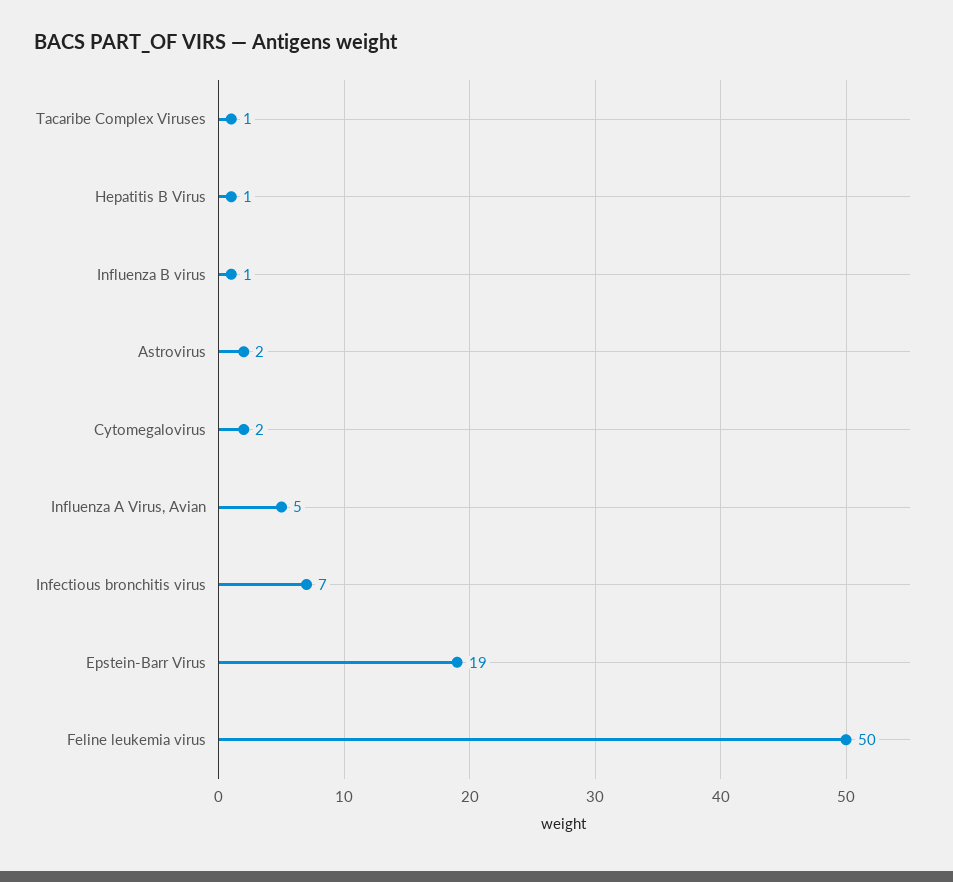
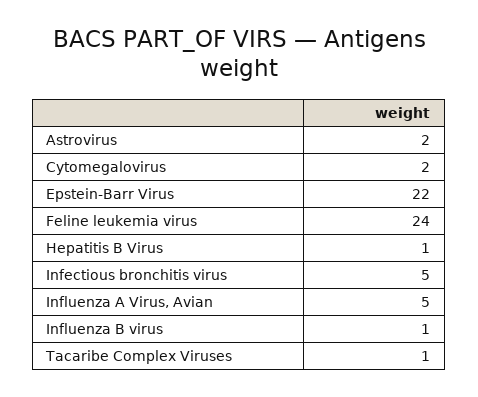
Infectious bronchitis virus: 7 -> 5
Epstein-Barr Virus: 19 -> 22
Feline leukemia virus: 50 -> 24

